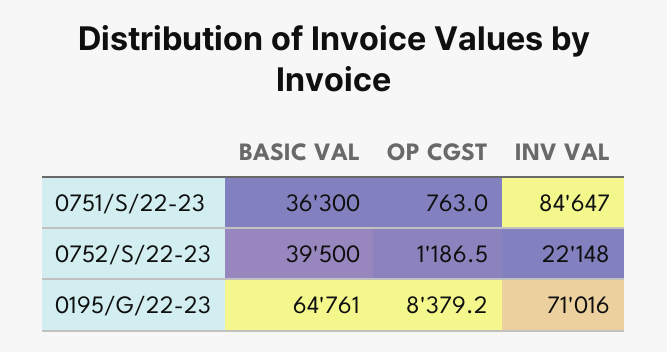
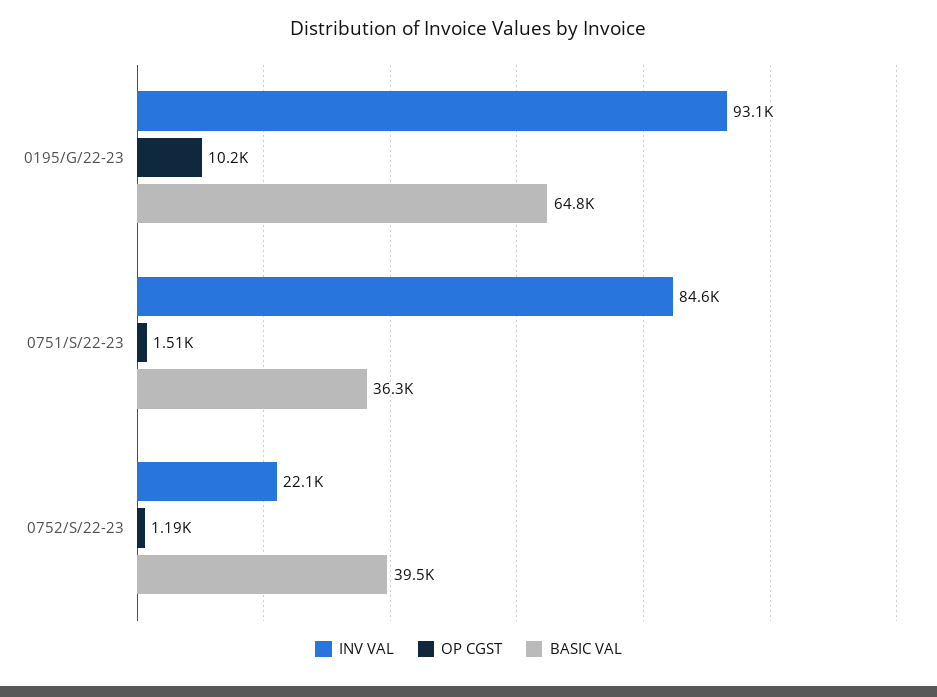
OP CGST, 0751/S/22-23: 763 -> 1510
OP CGST, 0195/G/22-23: 8379.2 -> 10200
INV VAL, 0195/G/22-23: 71016 -> 93100

